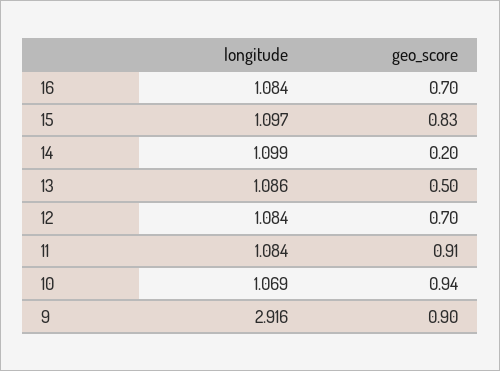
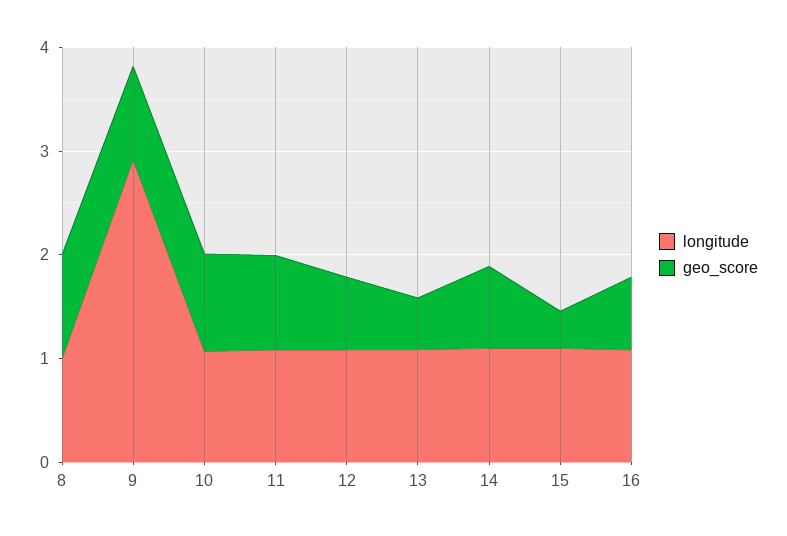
geo_score, 15: 0.83 -> 0.4
geo_score, 14: 0.2 -> 0.8
longitude, 8: none -> 1
geo_score, 8: none -> 1

